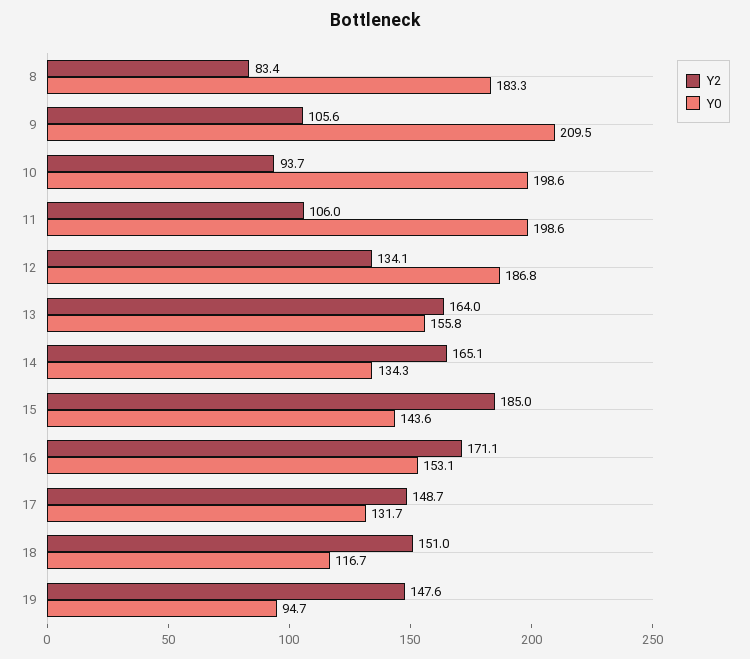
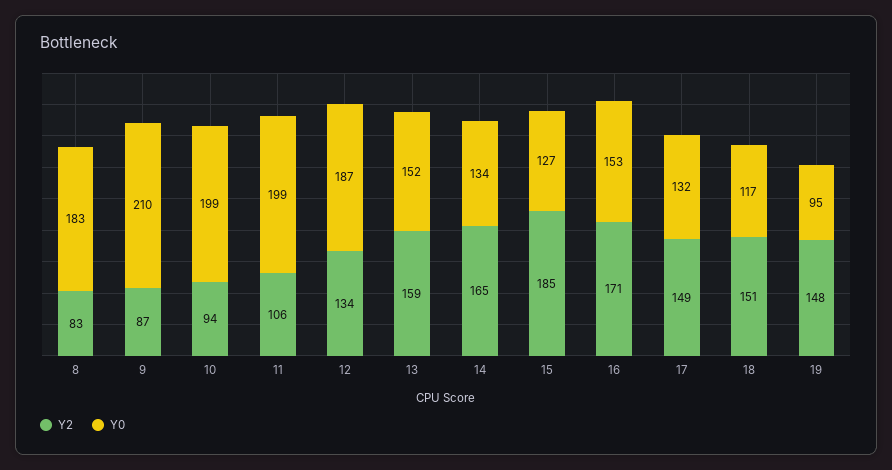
Y2, 9: 105.6 -> 87
Y2, 13: 164 -> 159
Y0, 13: 155.8 -> 152
Y0, 15: 143.6 -> 127

